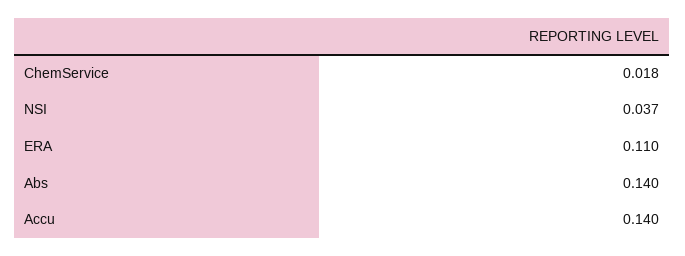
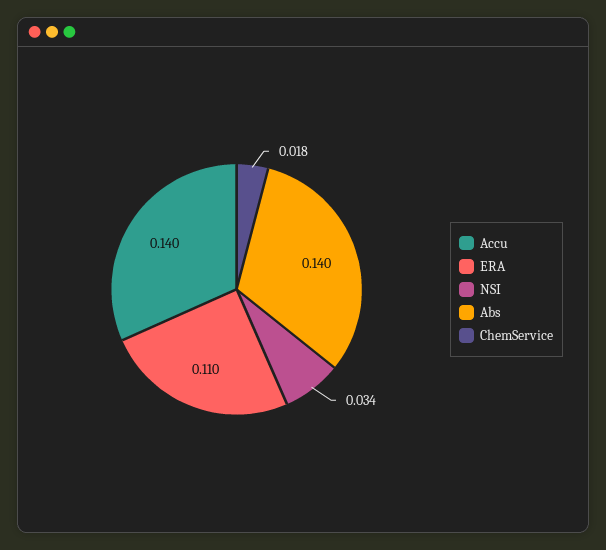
NSI: 0.037 -> 0.034

